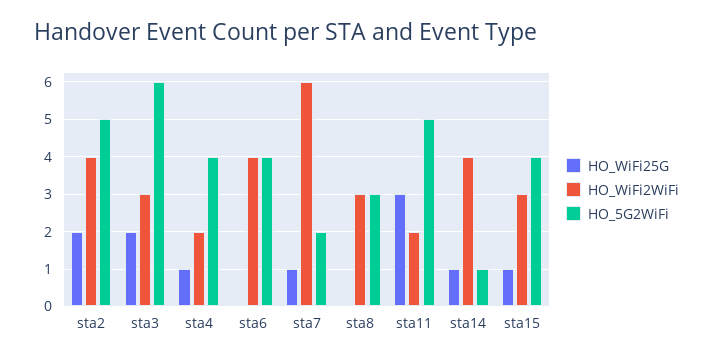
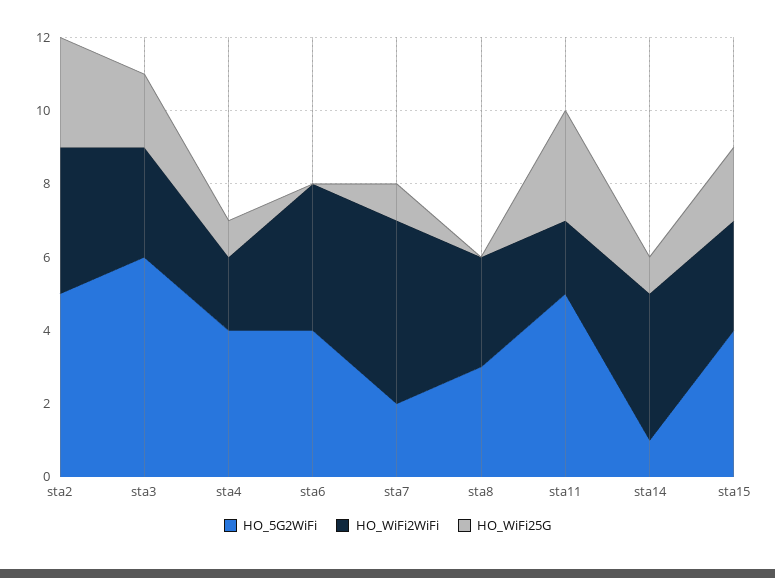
HO_WiFi25G, sta2: 2 -> 3
HO_WiFi2WiFi, sta7: 6 -> 5
HO_WiFi25G, sta15: 1 -> 2

